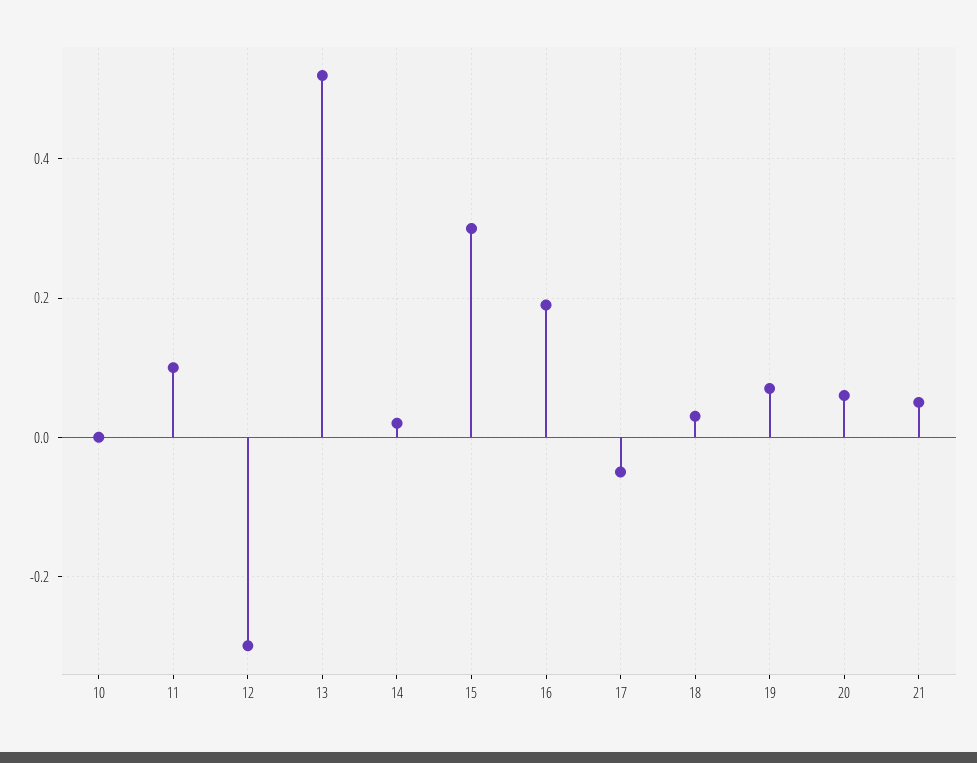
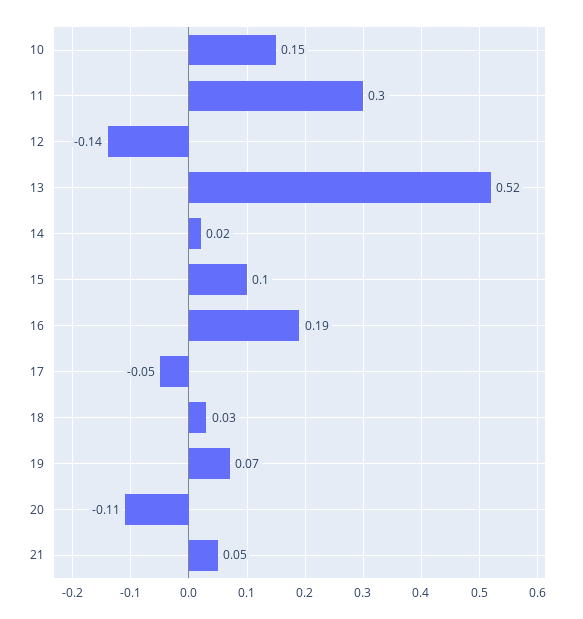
10: 0 -> 0.15
11: 0.1 -> 0.3
12: -0.3 -> -0.14
15: 0.3 -> 0.1
20: 0.05 -> -0.11

